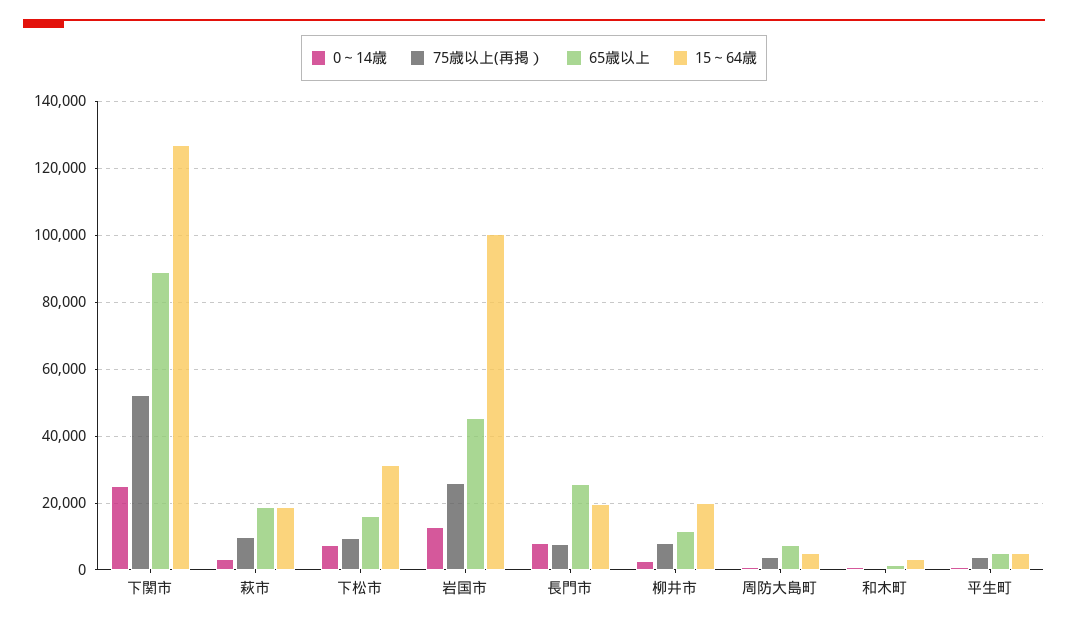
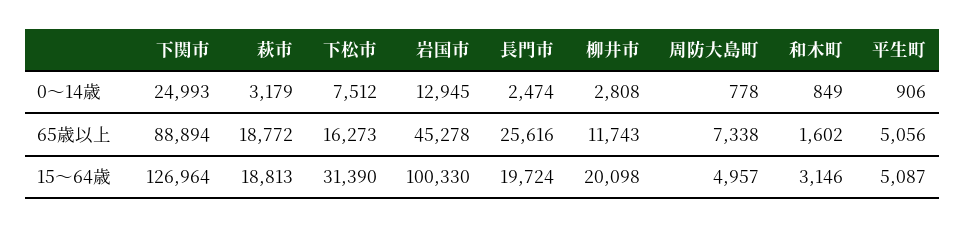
75歳以上(再掲）, 下関市: 52000 -> none
75歳以上(再掲）, 萩市: 10000 -> none
75歳以上(再掲）, 下松市: 10000 -> none
75歳以上(再掲）, 岩国市: 26000 -> none
0～14歳, 長門市: 8000 -> 2474
75歳以上(再掲）, 長門市: 8000 -> none
75歳以上(再掲）, 柳井市: 8000 -> none
75歳以上(再掲）, 周防大島町: 4000 -> none
75歳以上(再掲）, 和木町: 0 -> none
75歳以上(再掲）, 平生町: 4000 -> none

